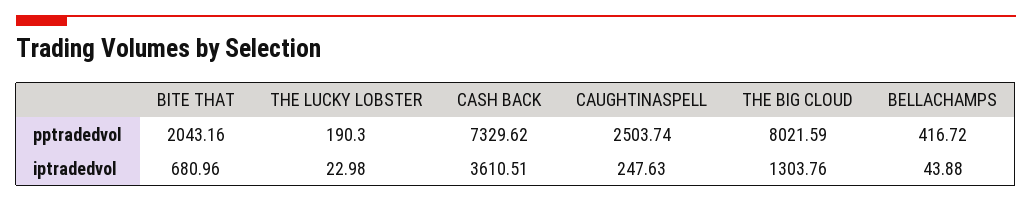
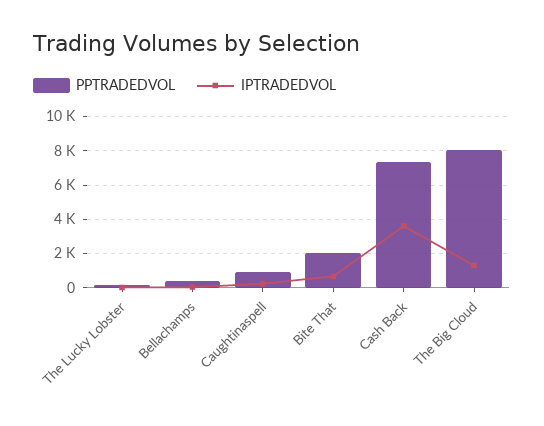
pptradedvol, CAUGHTINASPELL: 2503.74 -> 1000

